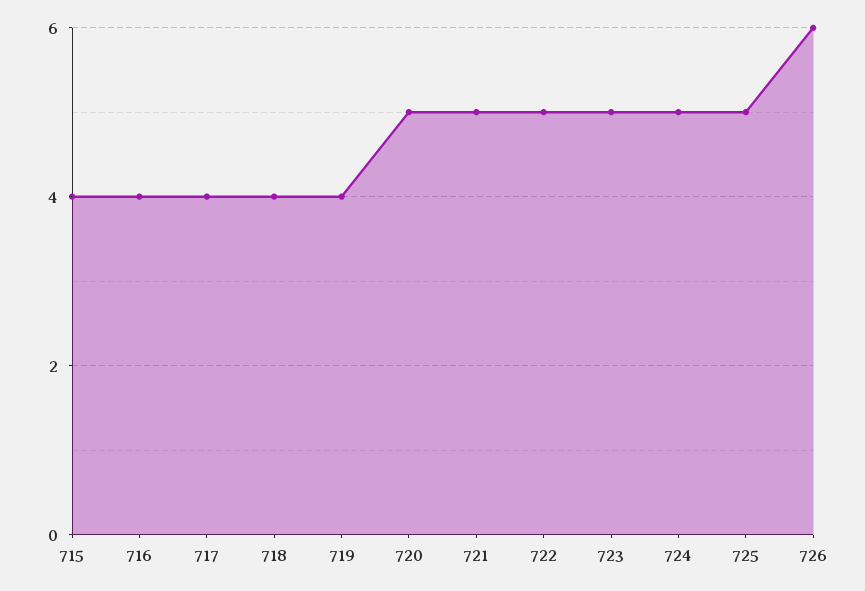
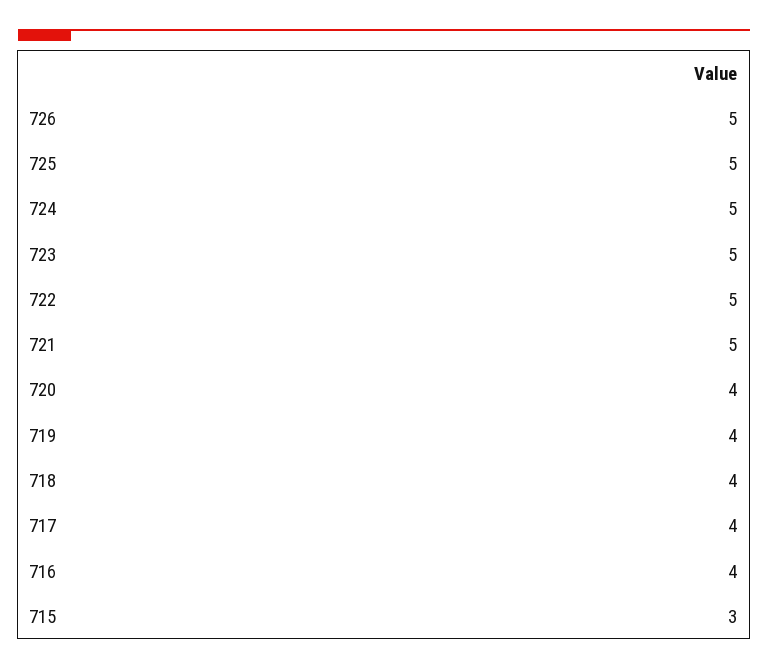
715: 4 -> 3
720: 5 -> 4
726: 6 -> 5

